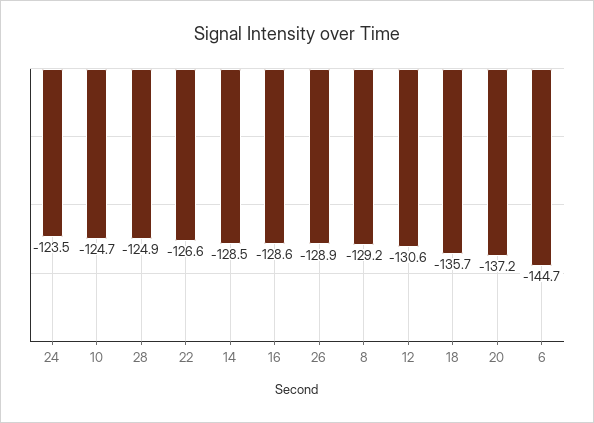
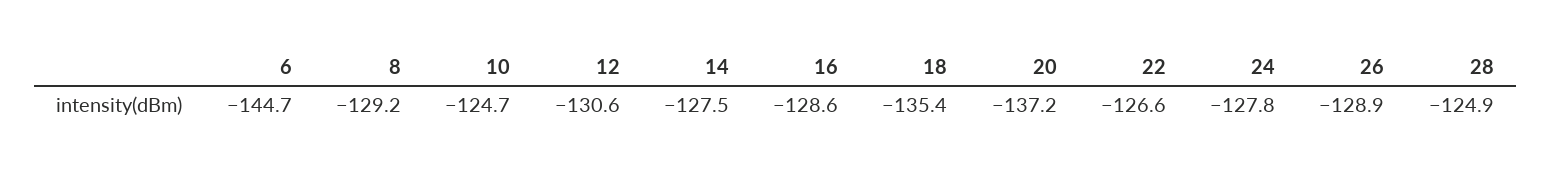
24: -123.5 -> -127.8
14: -128.5 -> -127.5
18: -135.7 -> -135.4

